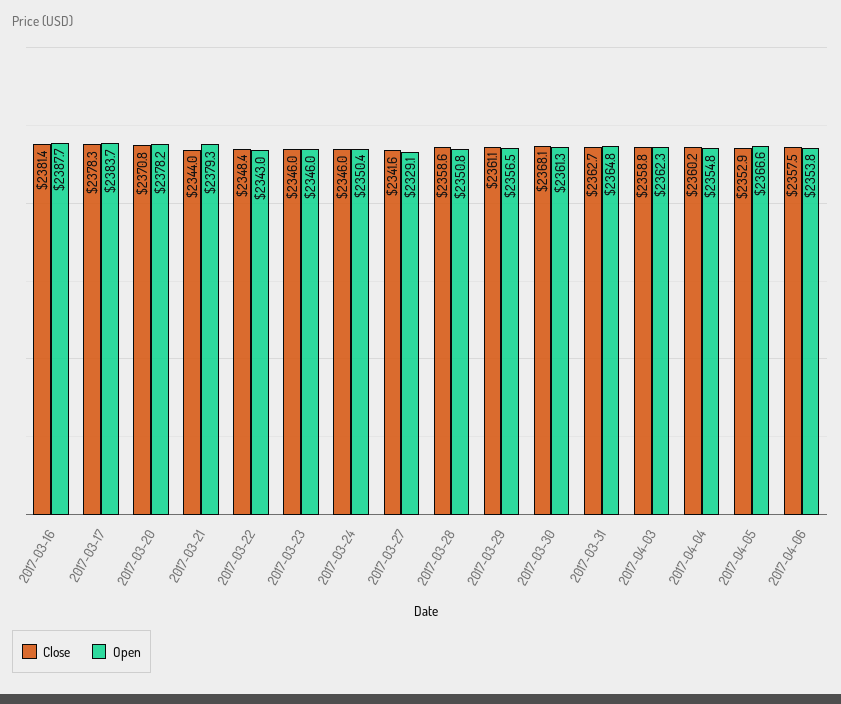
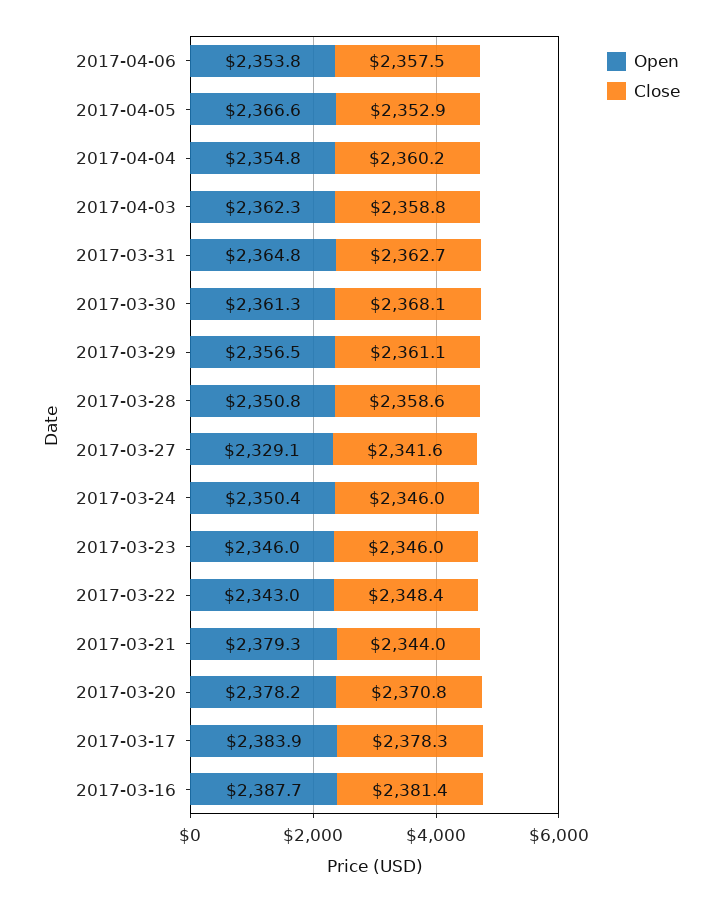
Open, 2017-03-17: 2383.7 -> 2383.9

